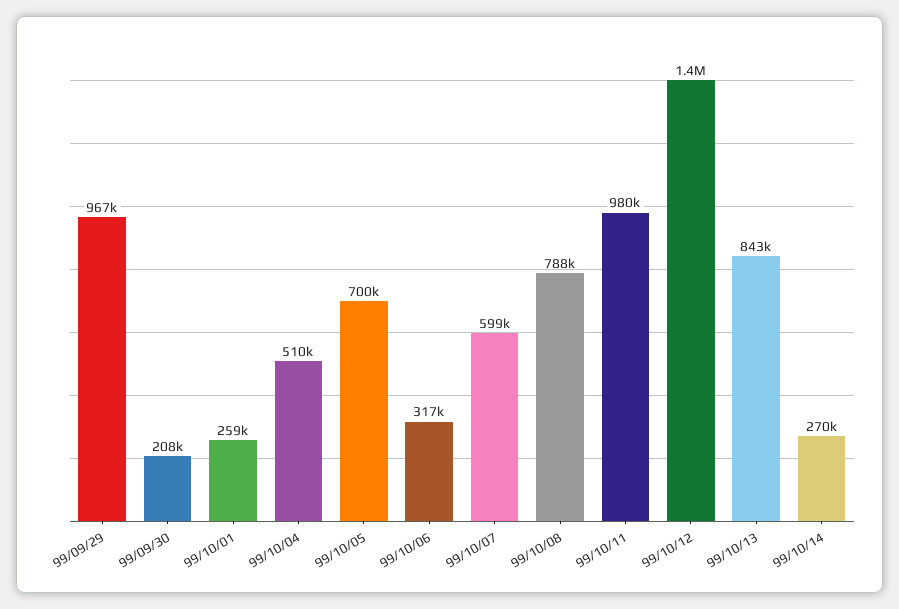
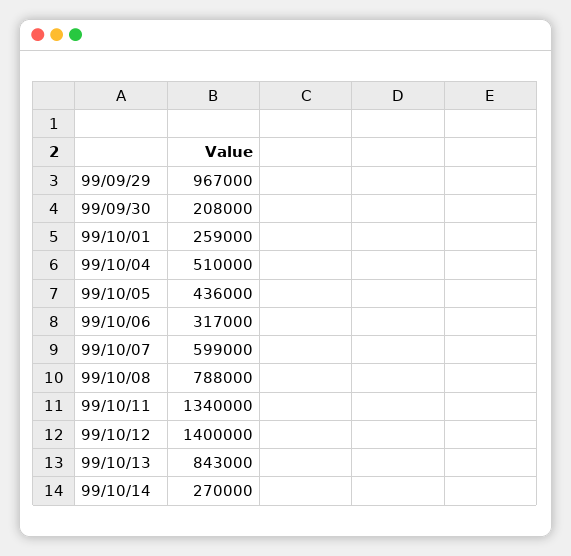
99/10/05: 700000 -> 436000
99/10/11: 980000 -> 1340000

